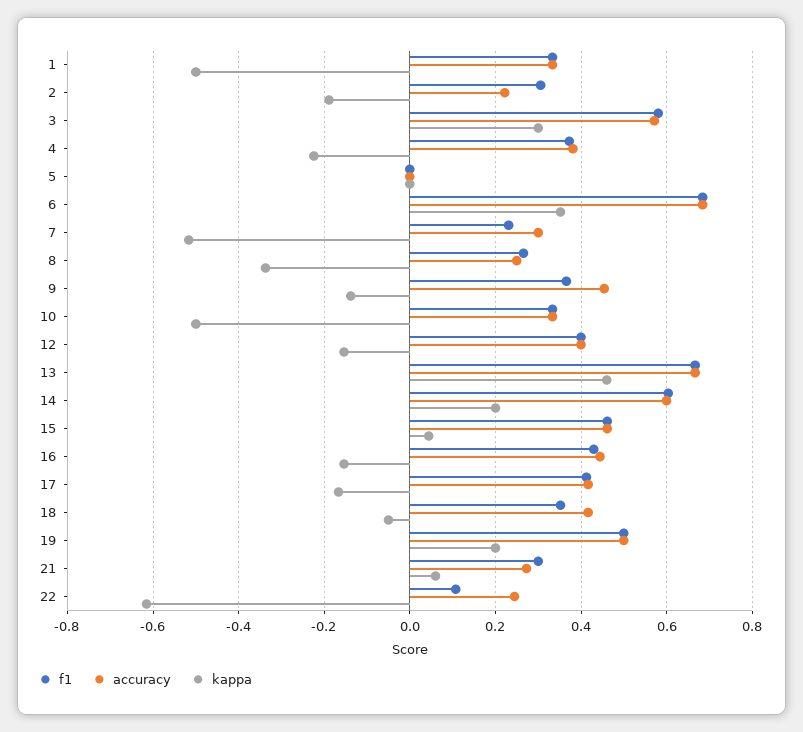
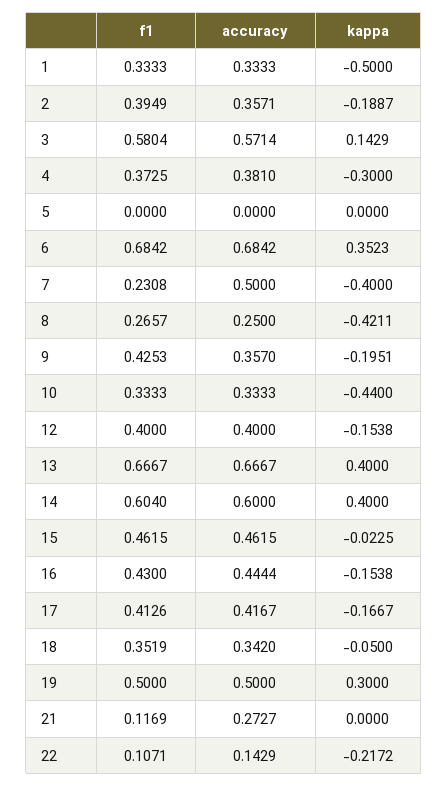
f1, 2: 0.3 -> 0.3949
accuracy, 2: 0.22 -> 0.3571
kappa, 3: 0.3 -> 0.1429
kappa, 4: -0.22 -> -0.3
accuracy, 7: 0.3 -> 0.5
kappa, 7: -0.52 -> -0.4
kappa, 8: -0.34 -> -0.4211
f1, 9: 0.36 -> 0.4253
accuracy, 9: 0.46 -> 0.357
kappa, 9: -0.14 -> -0.1951
kappa, 10: -0.5 -> -0.44
kappa, 13: 0.46 -> 0.4
kappa, 14: 0.2 -> 0.4
kappa, 15: 0.04 -> -0.0225
accuracy, 18: 0.42 -> 0.342
kappa, 19: 0.2 -> 0.3
f1, 21: 0.3 -> 0.1169
kappa, 21: 0.06 -> 0
accuracy, 22: 0.24 -> 0.1429
kappa, 22: -0.62 -> -0.2172

